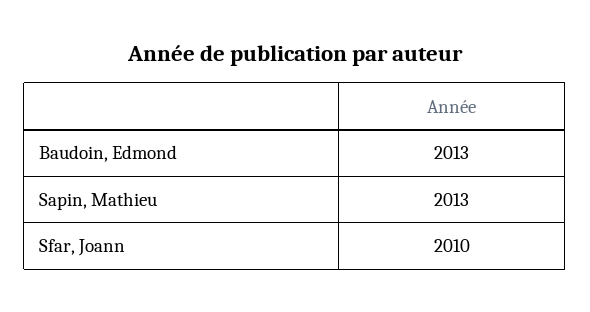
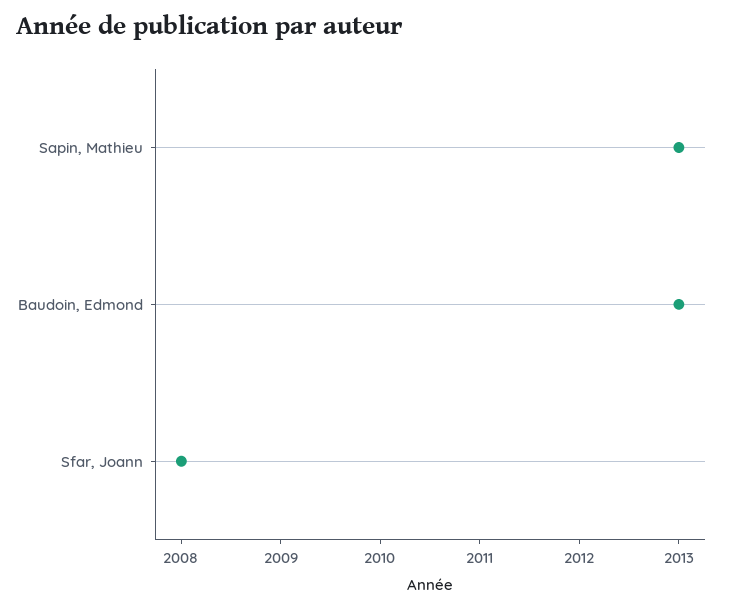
Sfar, Joann: 2010 -> 2008

